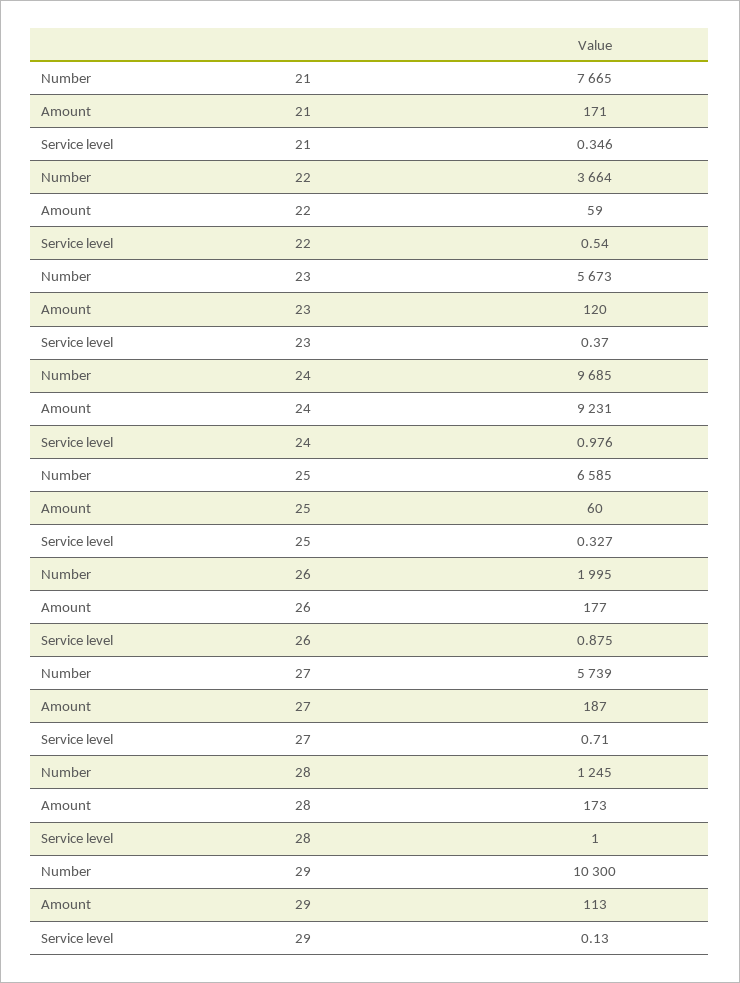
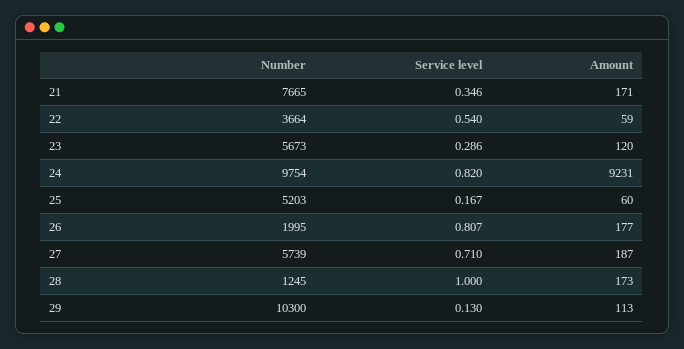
Service level, 23: 0.37 -> 0.286
Number, 24: 9685 -> 9754
Service level, 24: 0.976 -> 0.82
Number, 25: 6585 -> 5203
Service level, 25: 0.327 -> 0.167
Service level, 26: 0.875 -> 0.807

